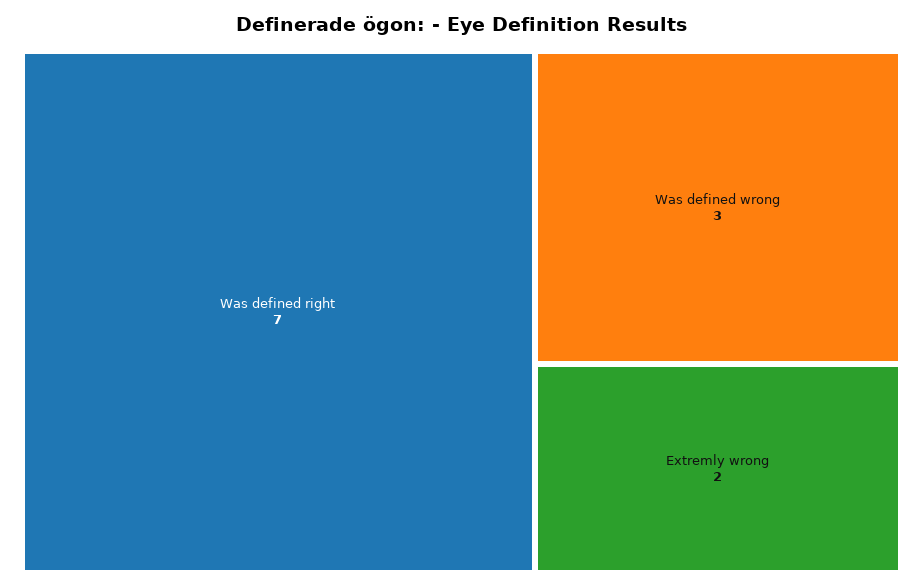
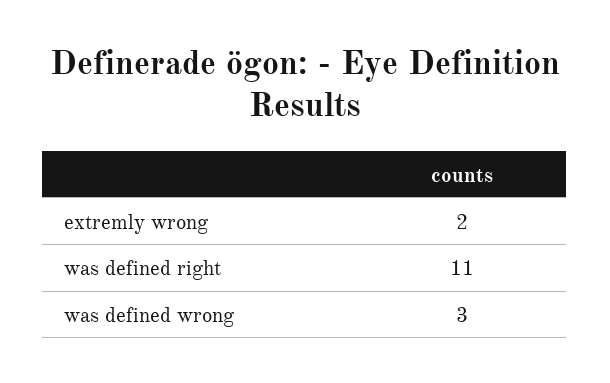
Was defined right: 7 -> 11

